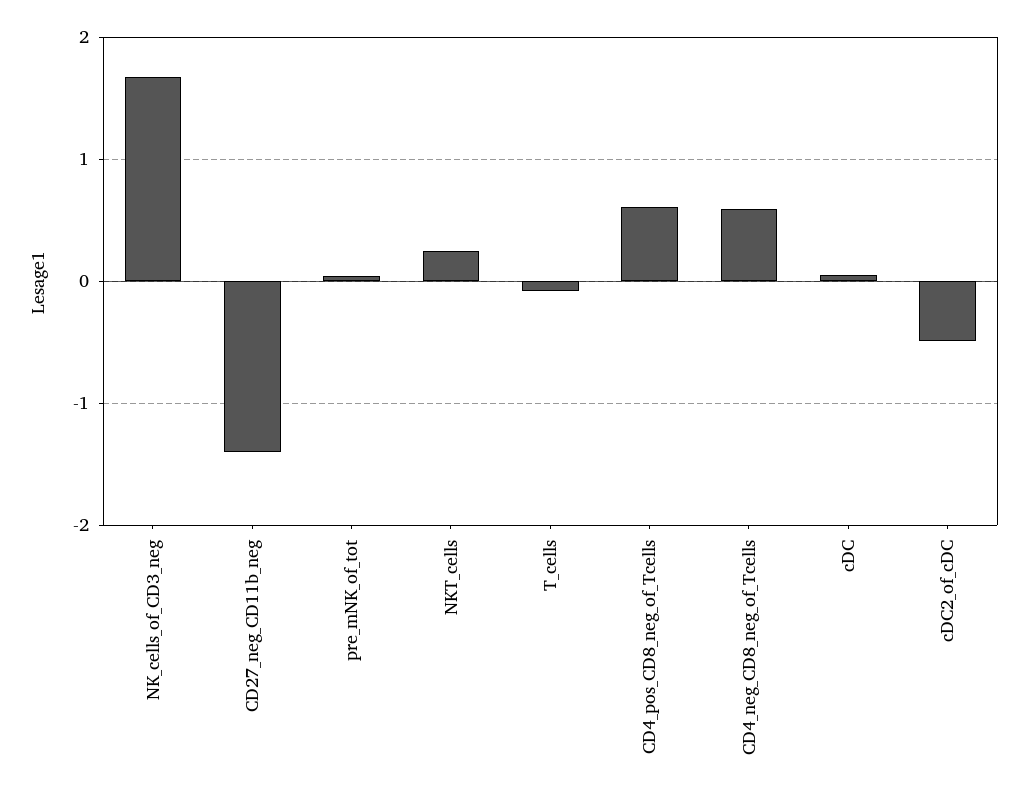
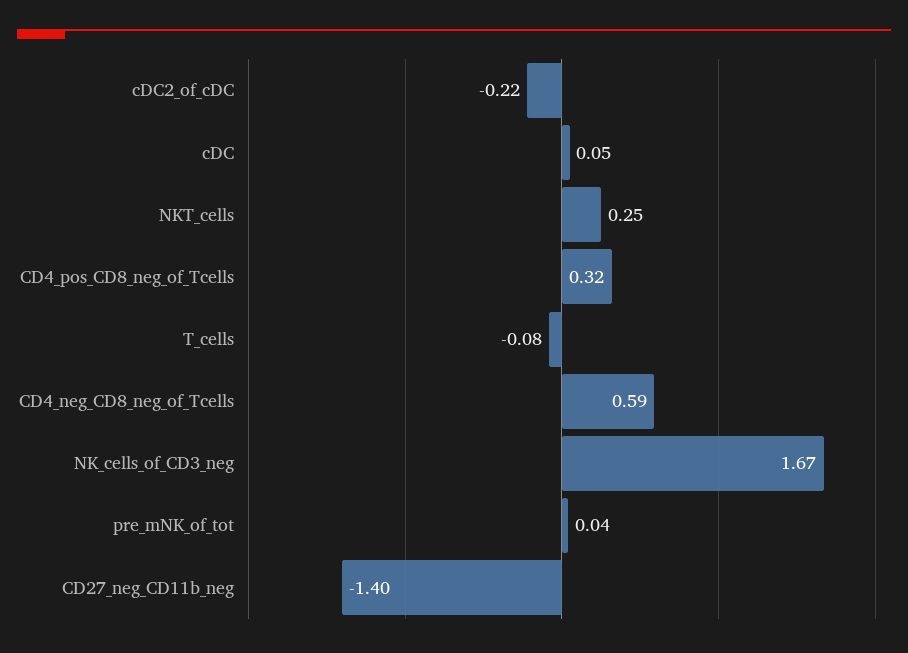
CD4_pos_CD8_neg_of_Tcells: 0.6 -> 0.32
cDC2_of_cDC: -0.5 -> -0.22

